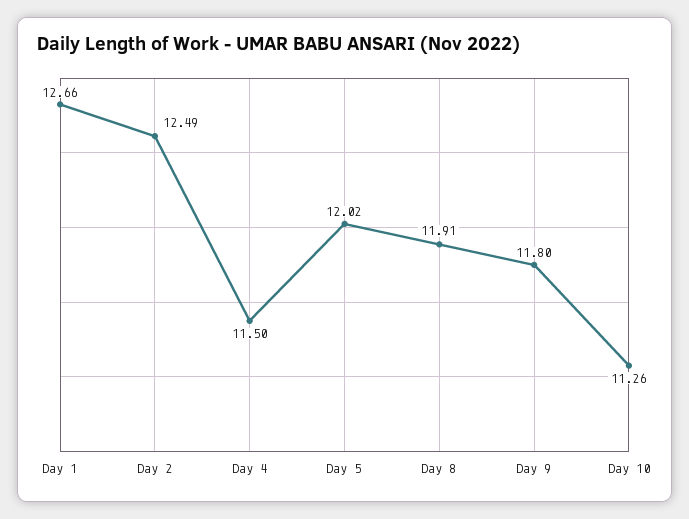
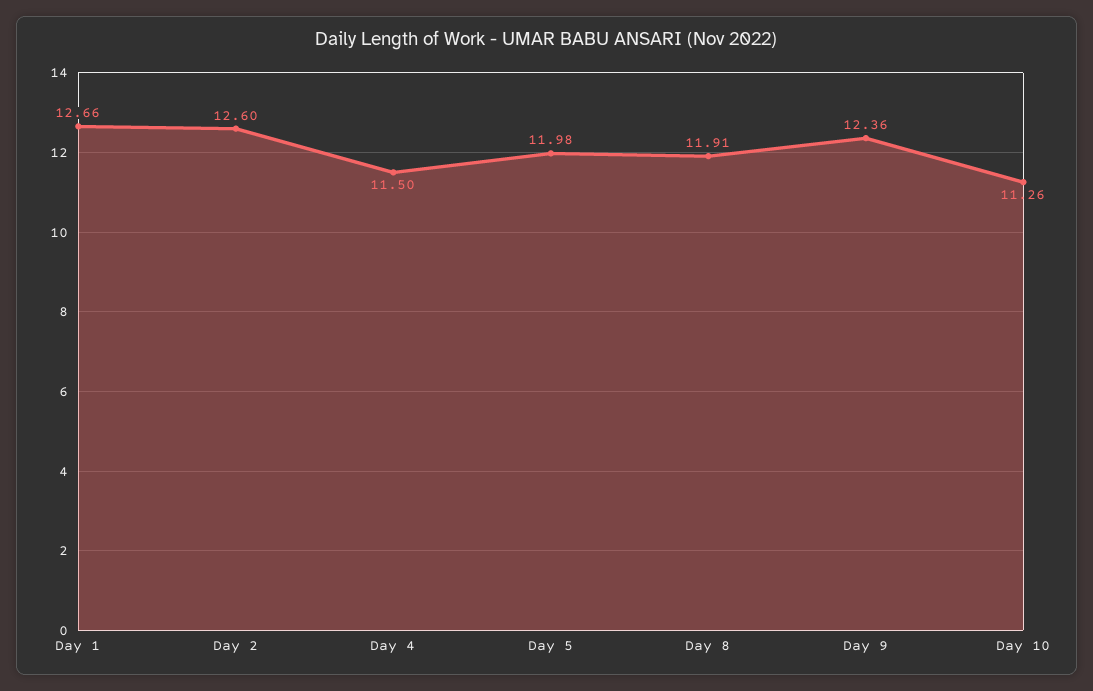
Day 2: 12.49 -> 12.6
Day 5: 12.02 -> 11.98
Day 9: 11.8 -> 12.36

